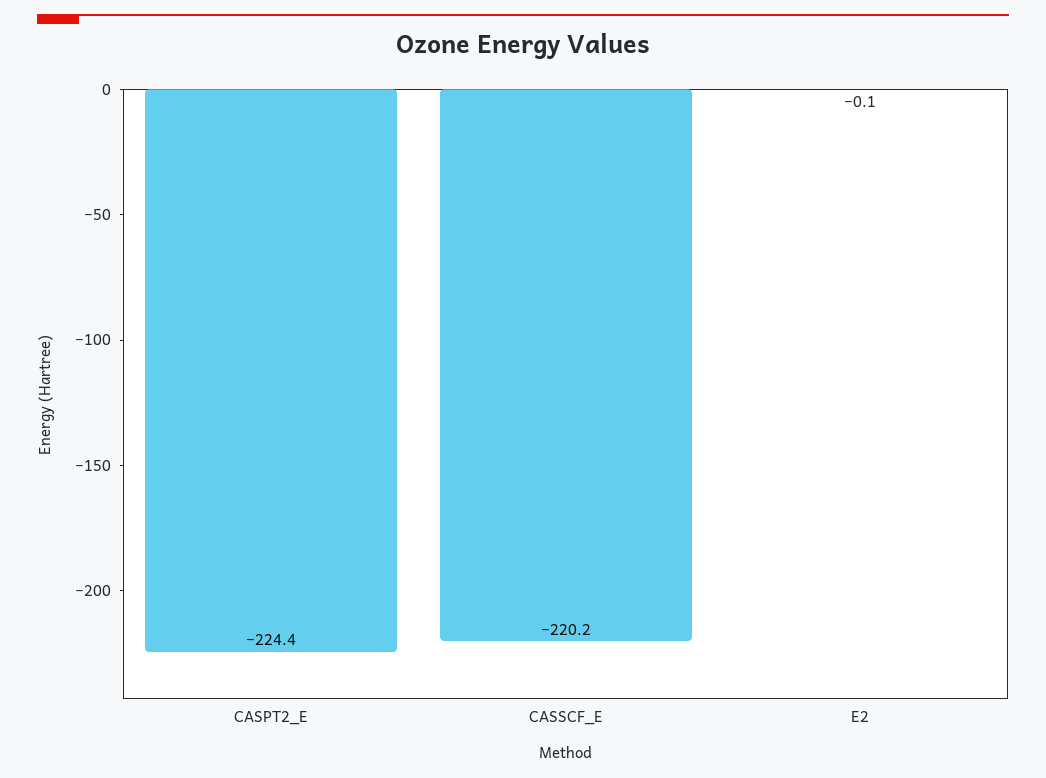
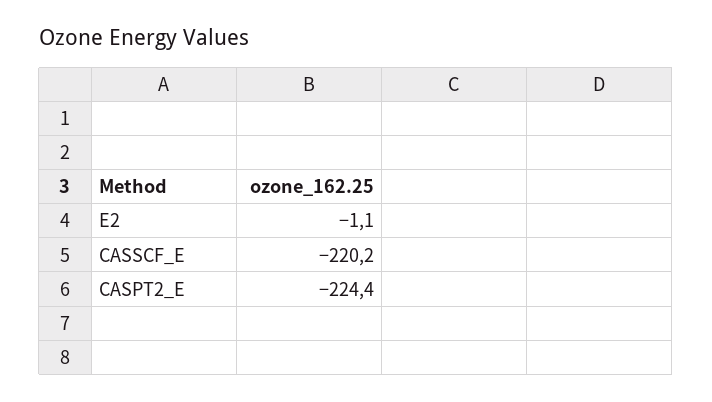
E2: -0.1 -> -1.1

